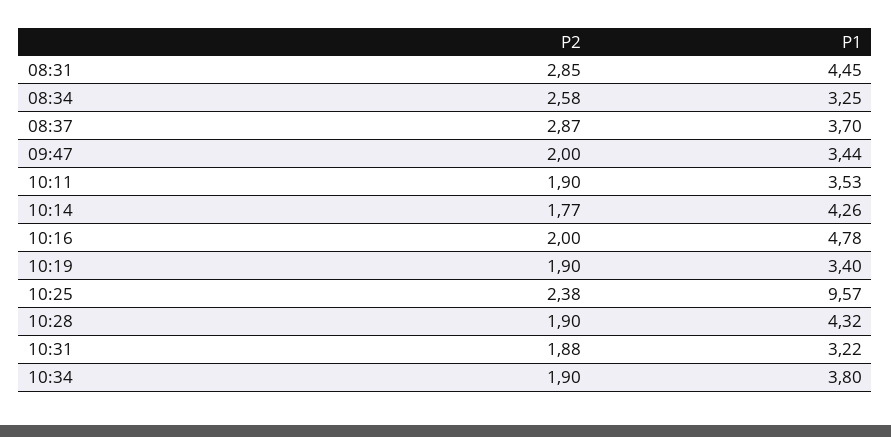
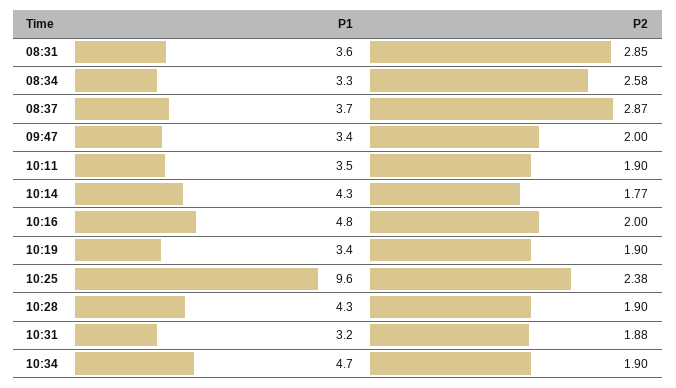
P1, 08:31: 4.45 -> 3.6
P1, 10:34: 3.8 -> 4.7

